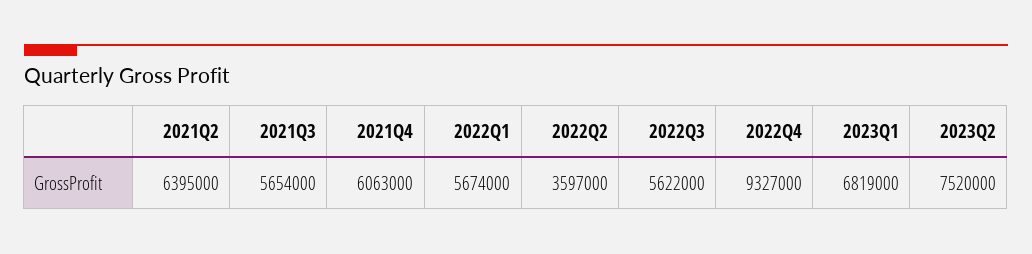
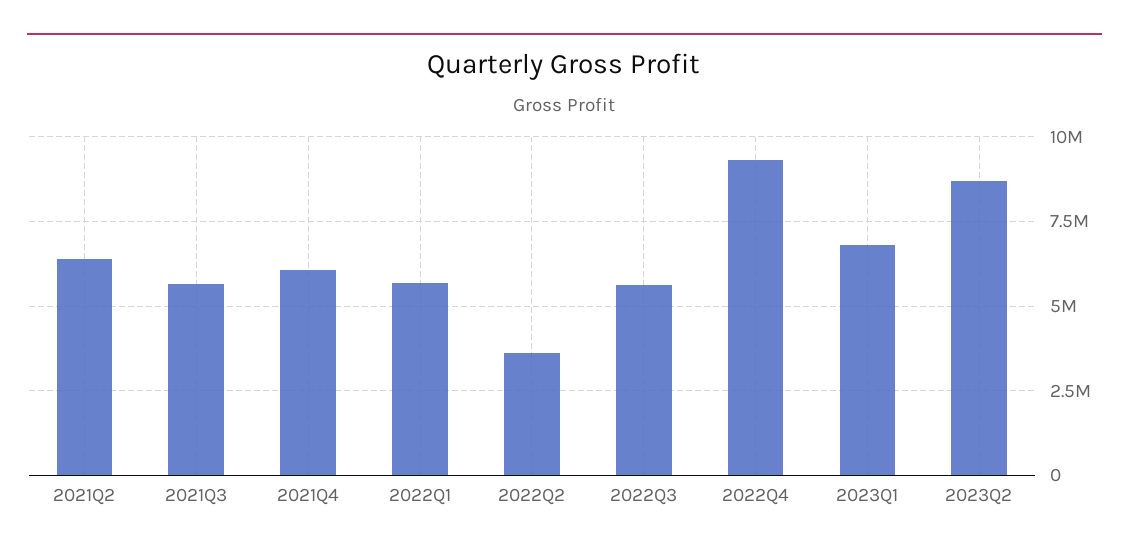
2023Q2: 7520000 -> 8750000

